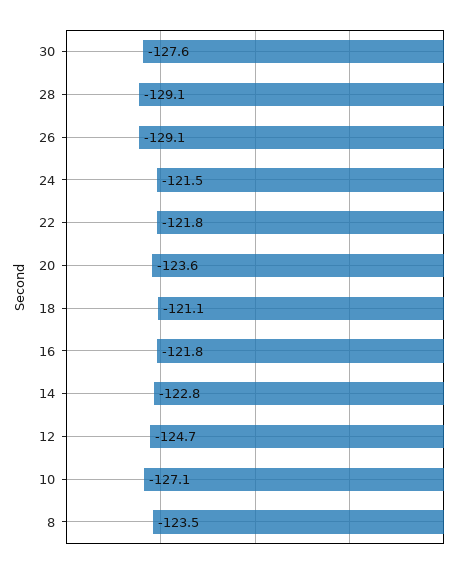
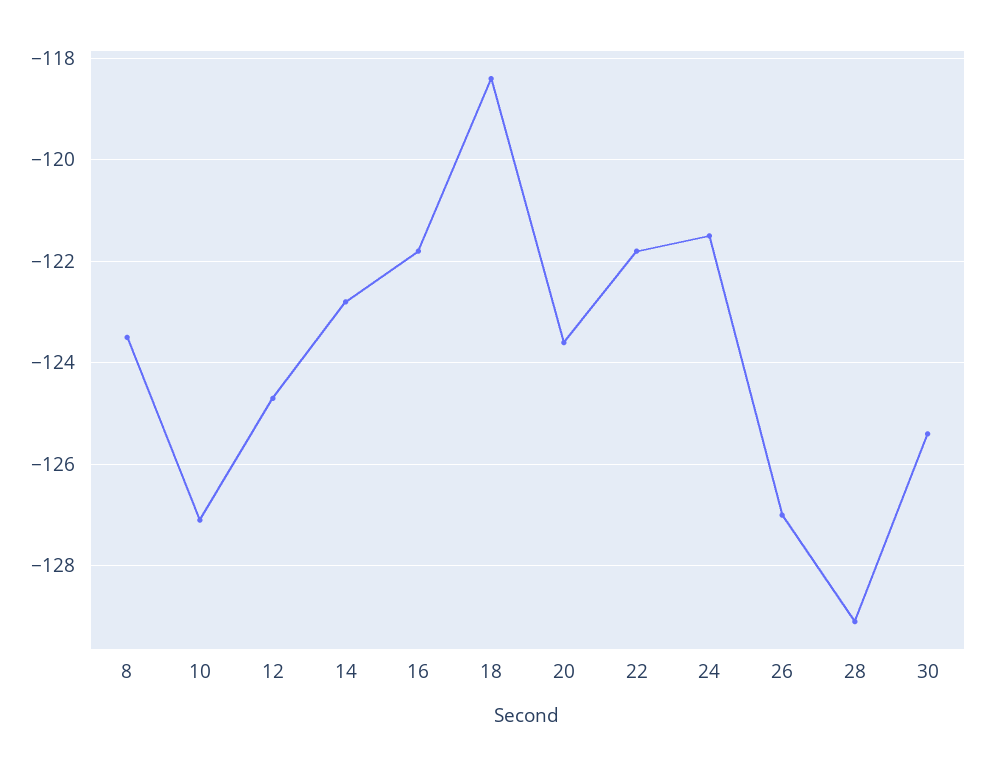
30: -127.6 -> -125.5
26: -129.1 -> -127
18: -121.1 -> -118.5

